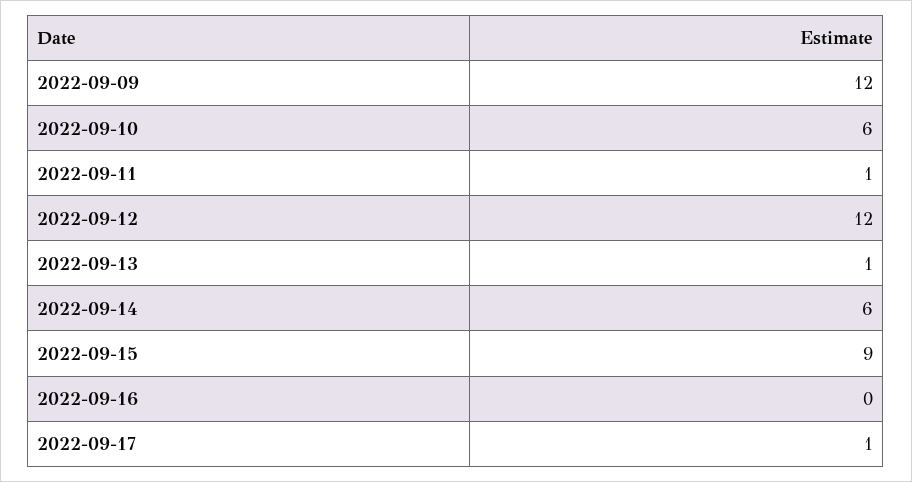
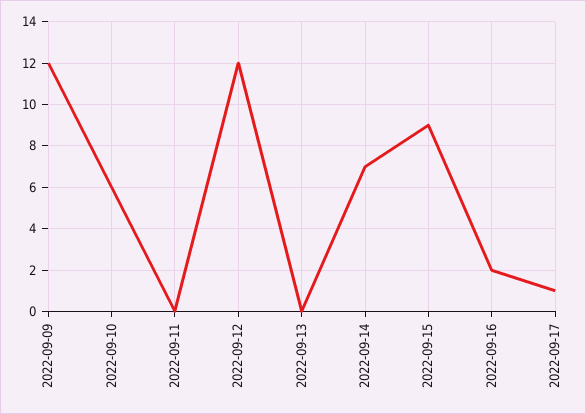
2022-09-11: 1 -> 0
2022-09-13: 1 -> 0
2022-09-14: 6 -> 7
2022-09-16: 0 -> 2

